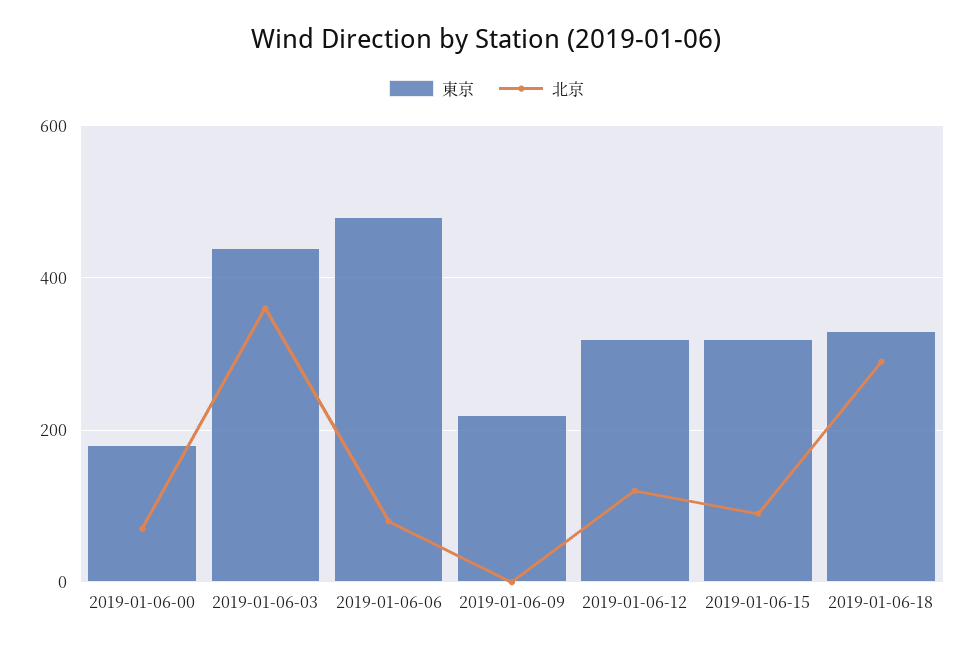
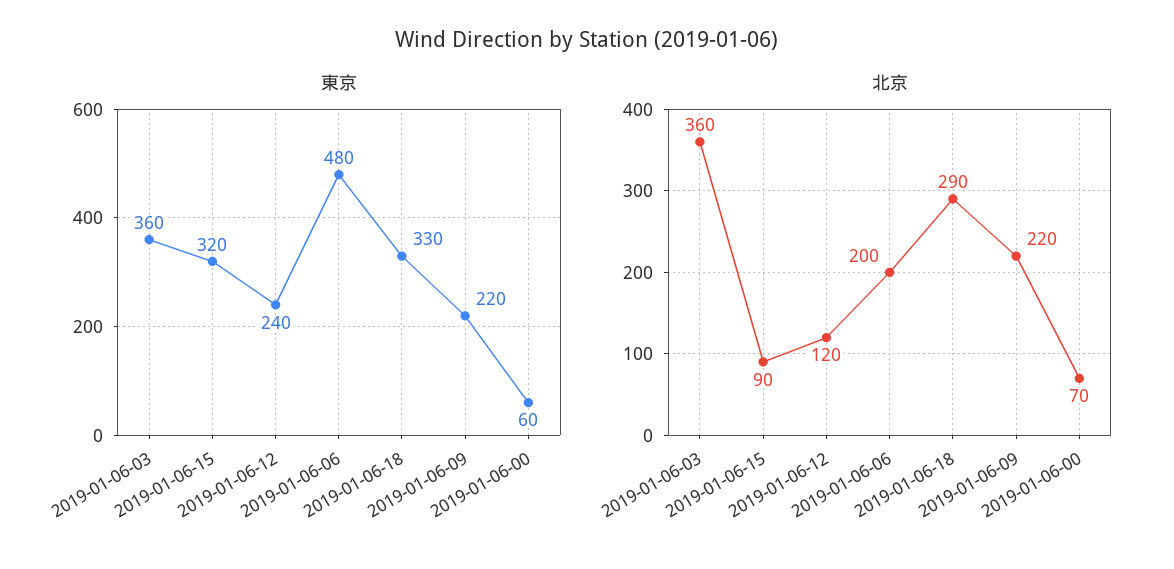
東京, 2019-01-06-00: 180 -> 60
東京, 2019-01-06-03: 440 -> 360
北京, 2019-01-06-06: 80 -> 200
北京, 2019-01-06-09: 0 -> 220
東京, 2019-01-06-12: 320 -> 240

